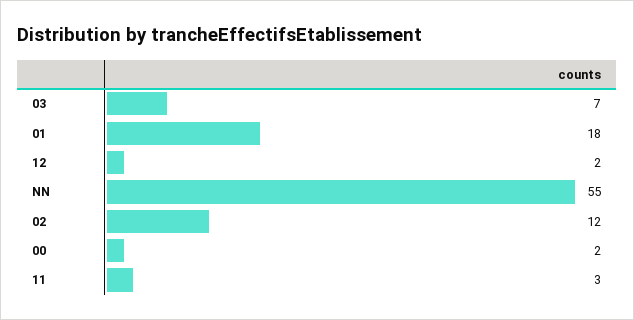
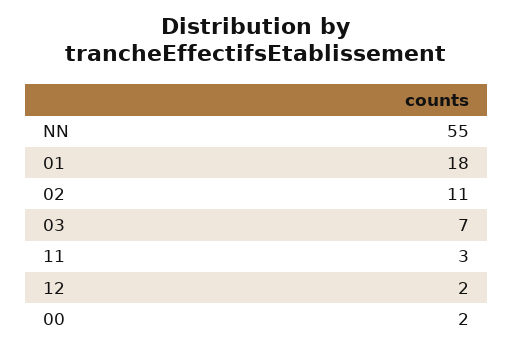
02: 12 -> 11

